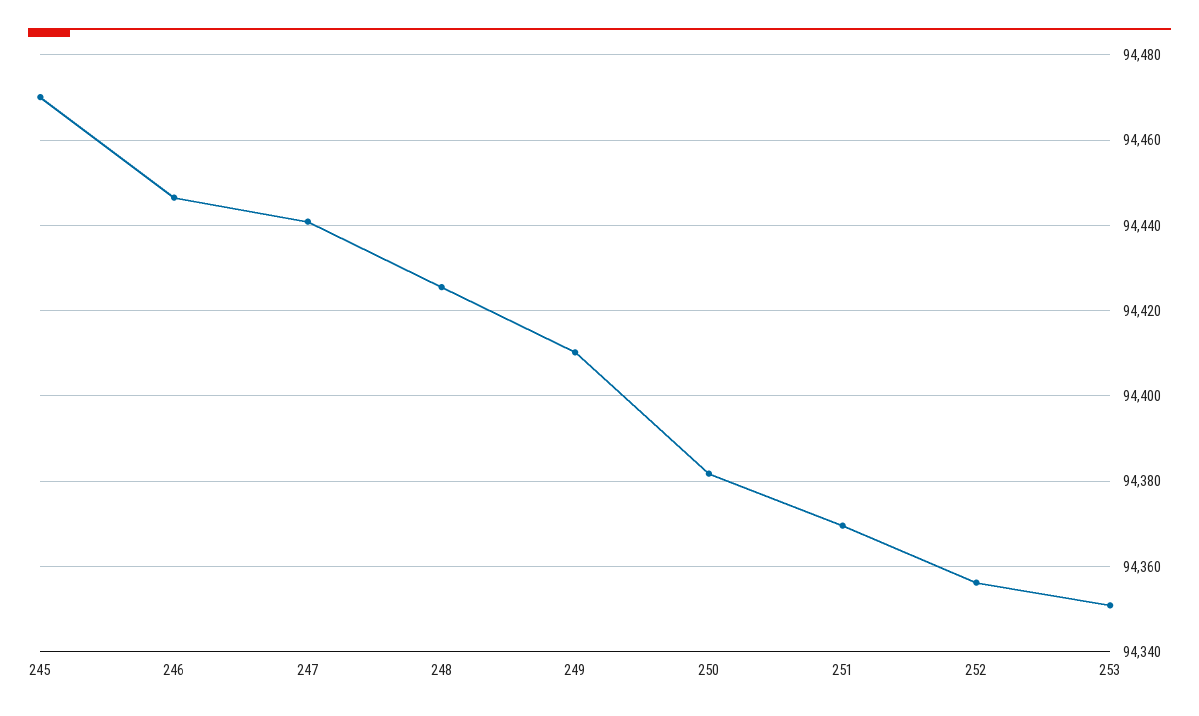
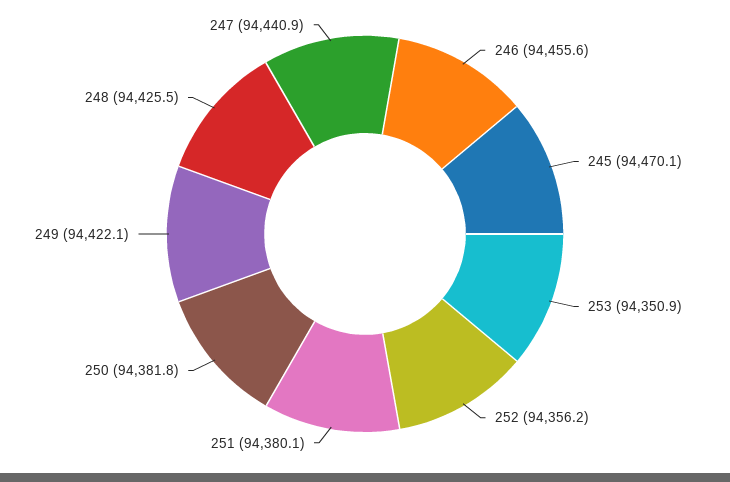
246: 94446 -> 94455.6
249: 94410 -> 94422.1
251: 94370 -> 94380.1

